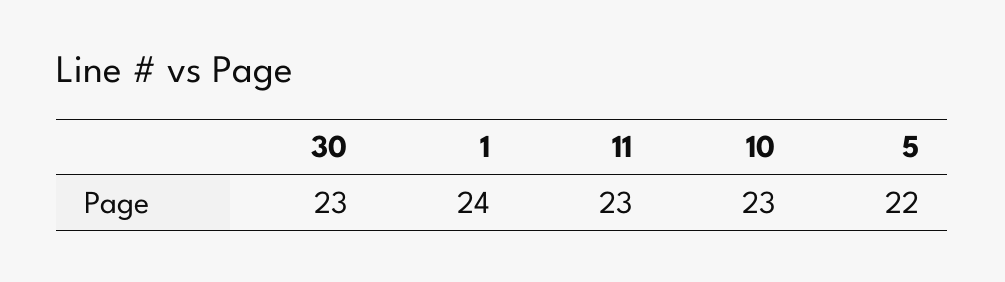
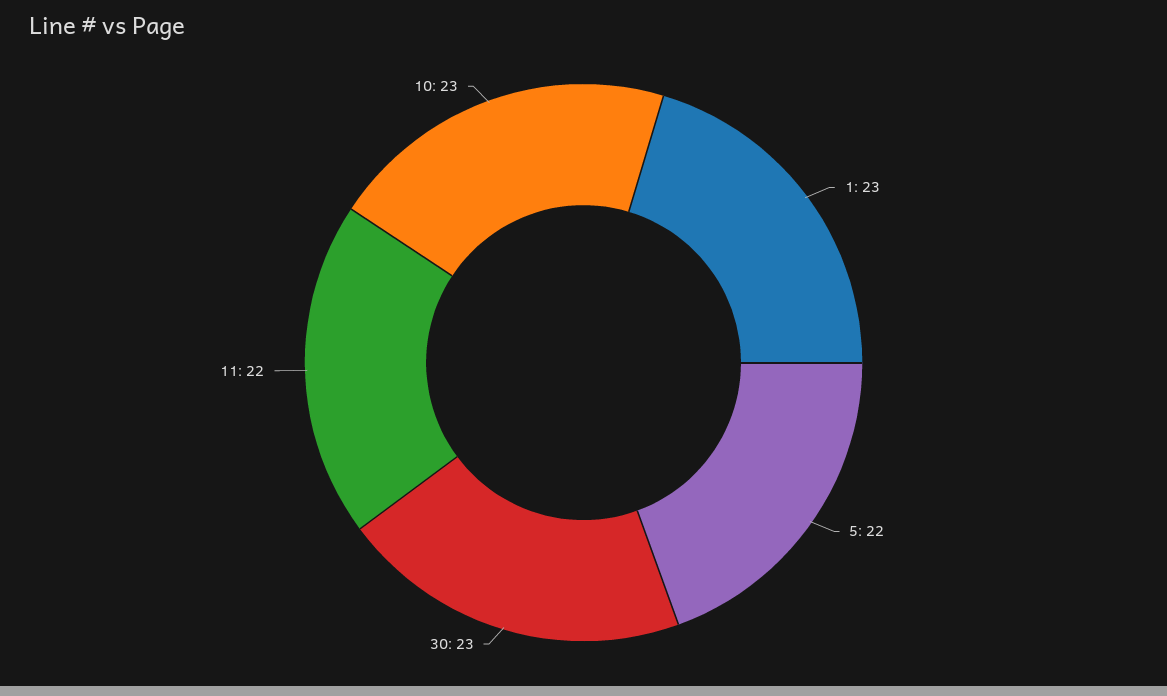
1: 24 -> 23
11: 23 -> 22

